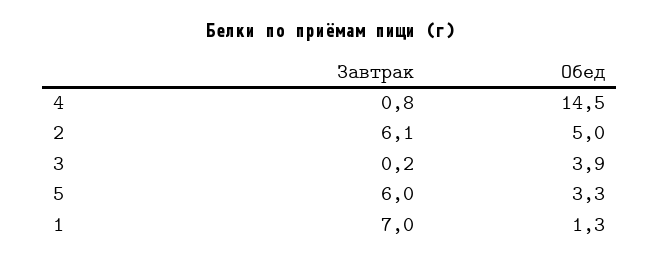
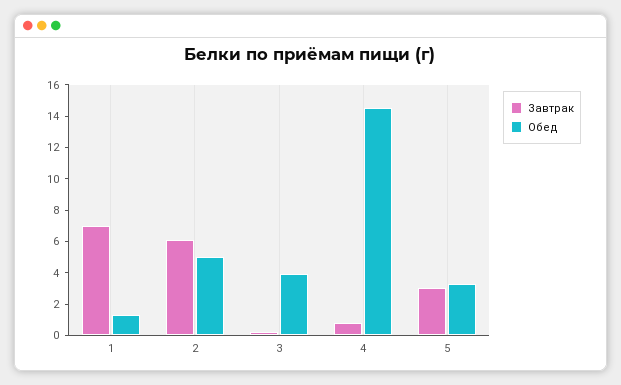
Завтрак, 5: 6 -> 3

